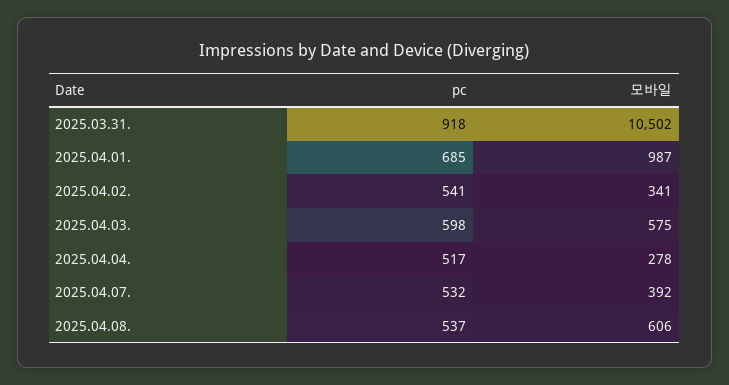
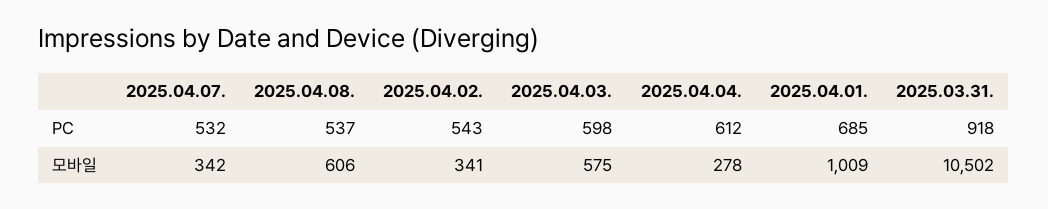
모바일, 2025.04.01.: 987 -> 1009
pc, 2025.04.02.: 541 -> 543
pc, 2025.04.04.: 517 -> 612
모바일, 2025.04.07.: 392 -> 342

